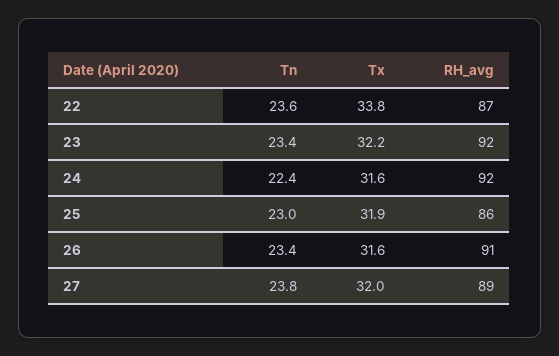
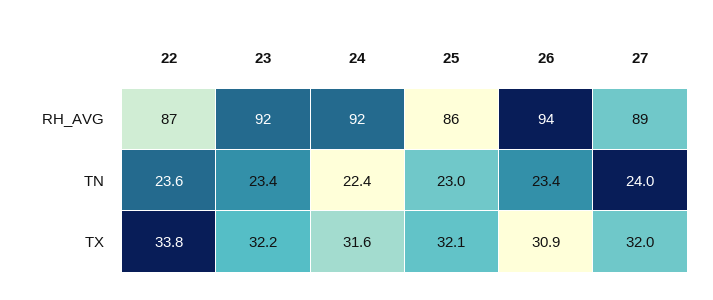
Tx, 25: 31.9 -> 32.1
Tx, 26: 31.6 -> 30.9
RH_avg, 26: 91 -> 94
Tn, 27: 23.8 -> 24

